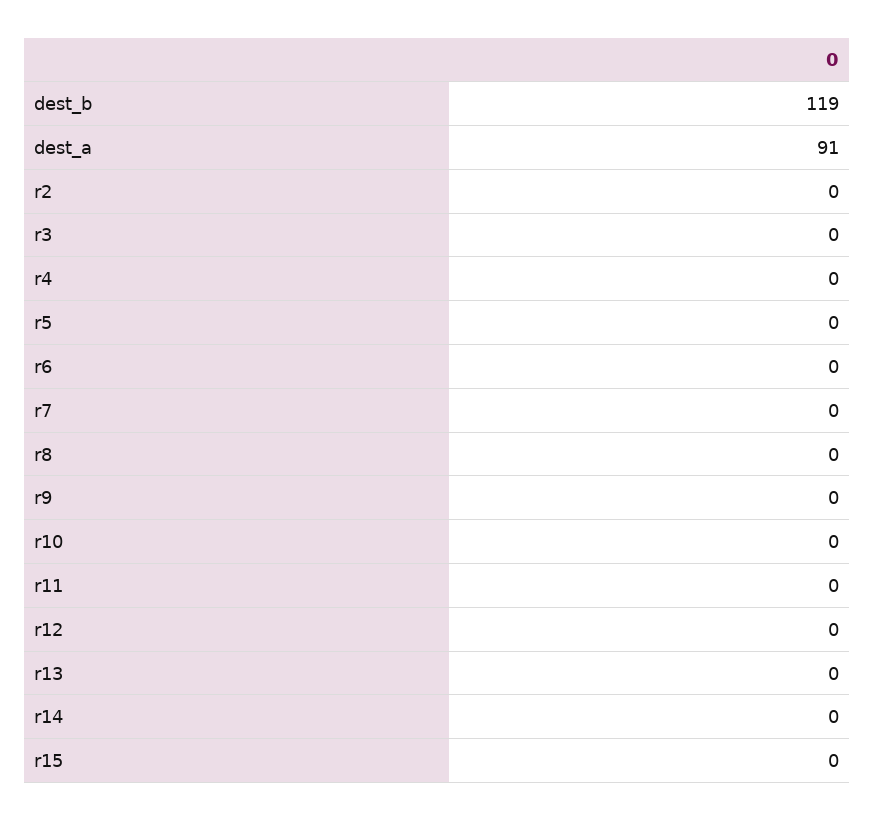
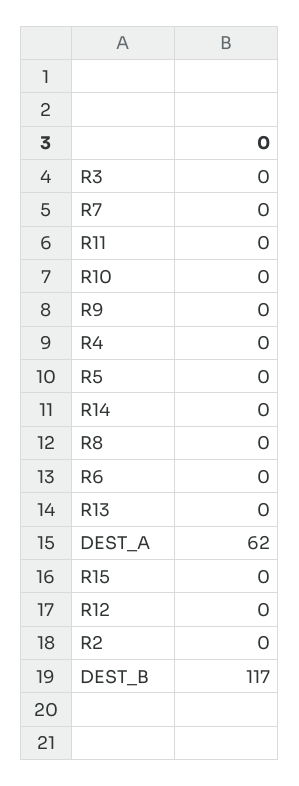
dest_b: 119 -> 117
dest_a: 91 -> 62

